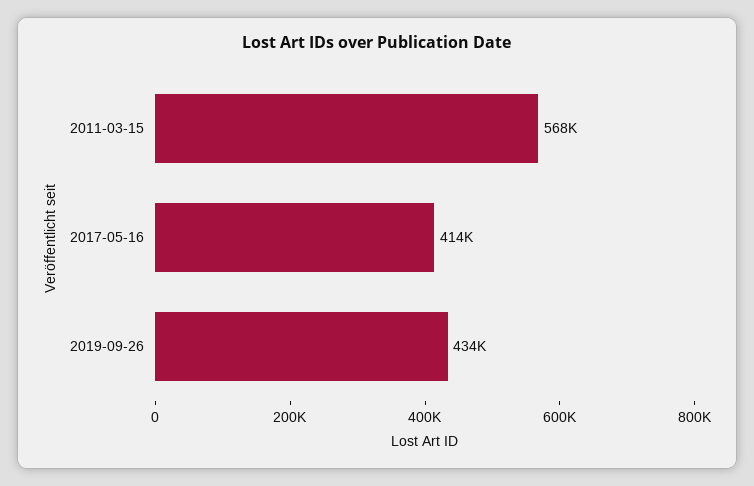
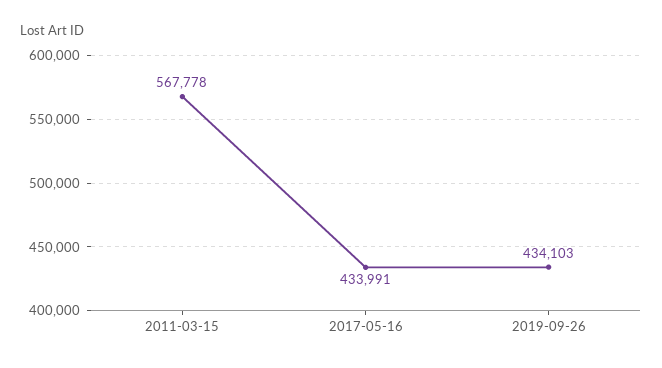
2017-05-16: 414000 -> 433991

